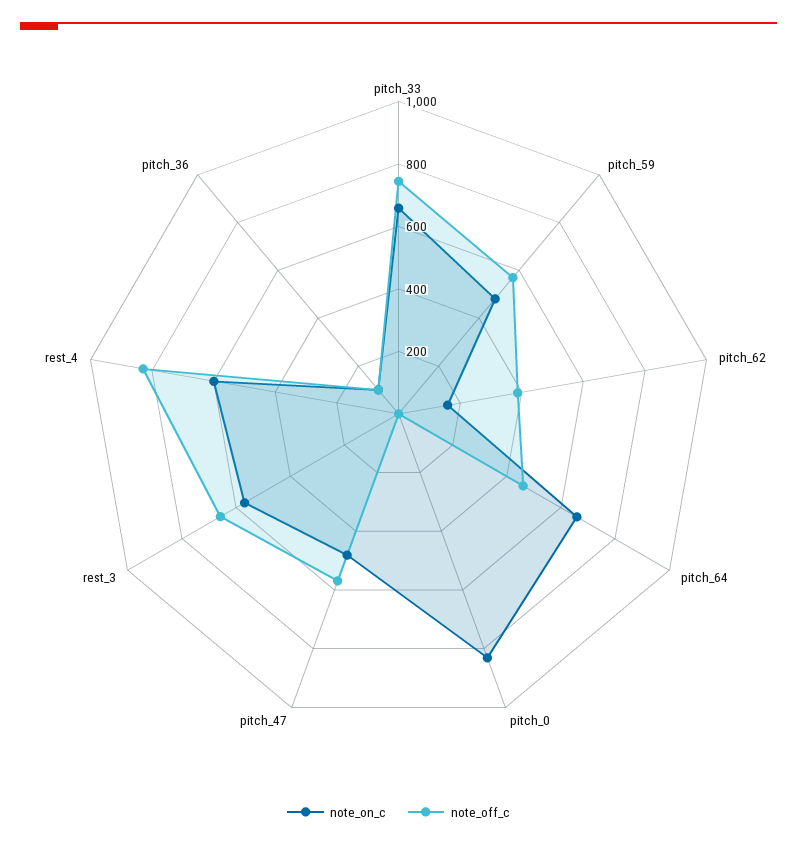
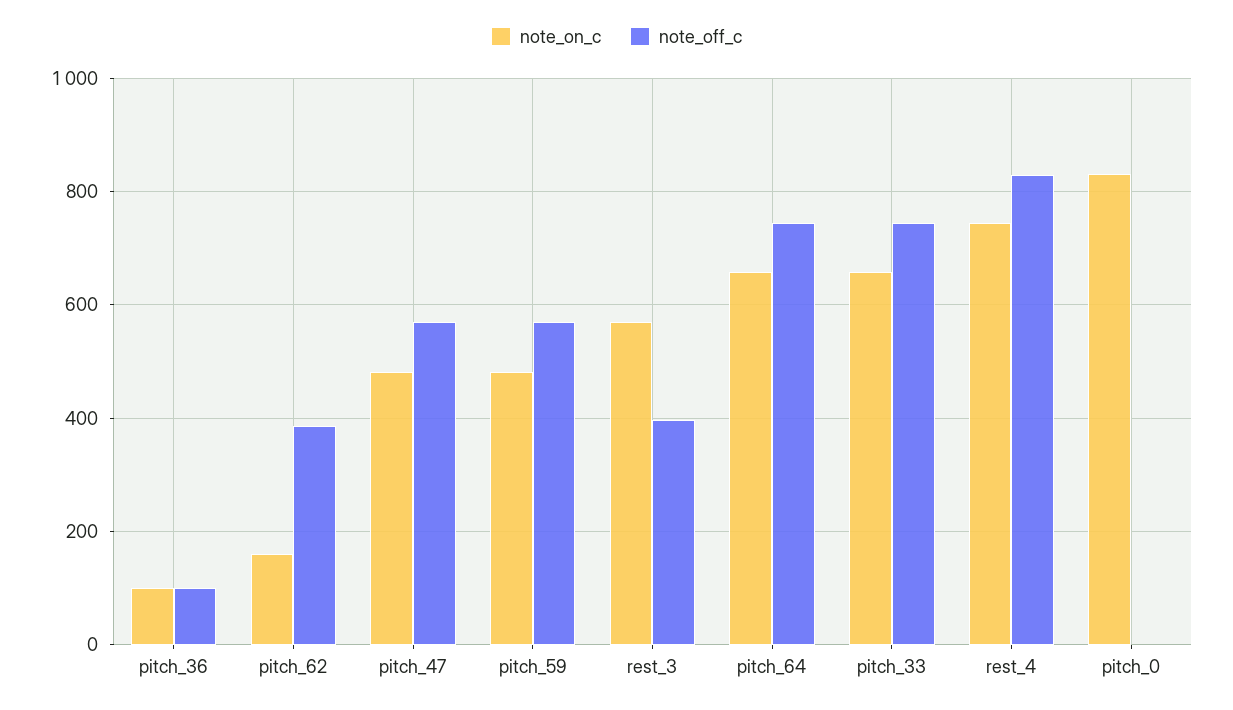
note_off_c, pitch_64: 450 -> 740
note_off_c, rest_3: 650 -> 400
note_on_c, rest_4: 600 -> 740

